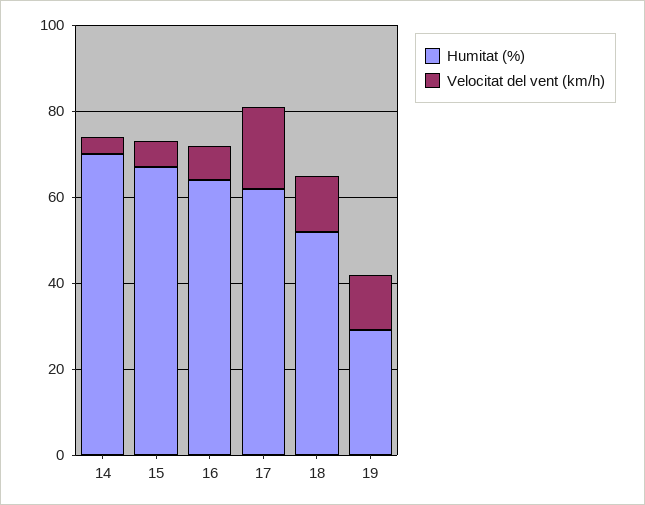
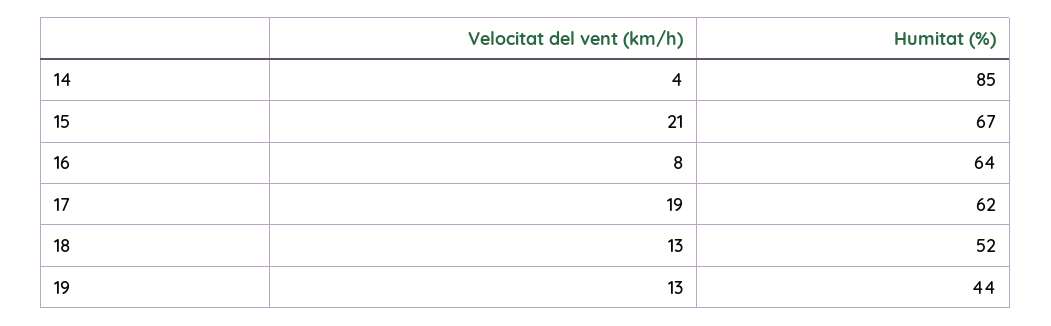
Humitat (%), 14: 70 -> 85
Velocitat del vent (km/h), 15: 5 -> 21
Humitat (%), 19: 30 -> 44

